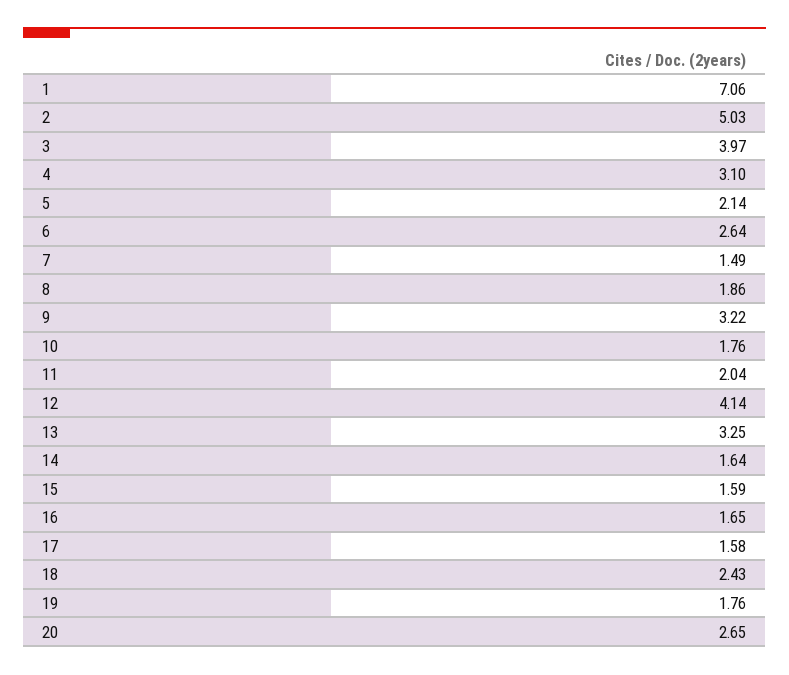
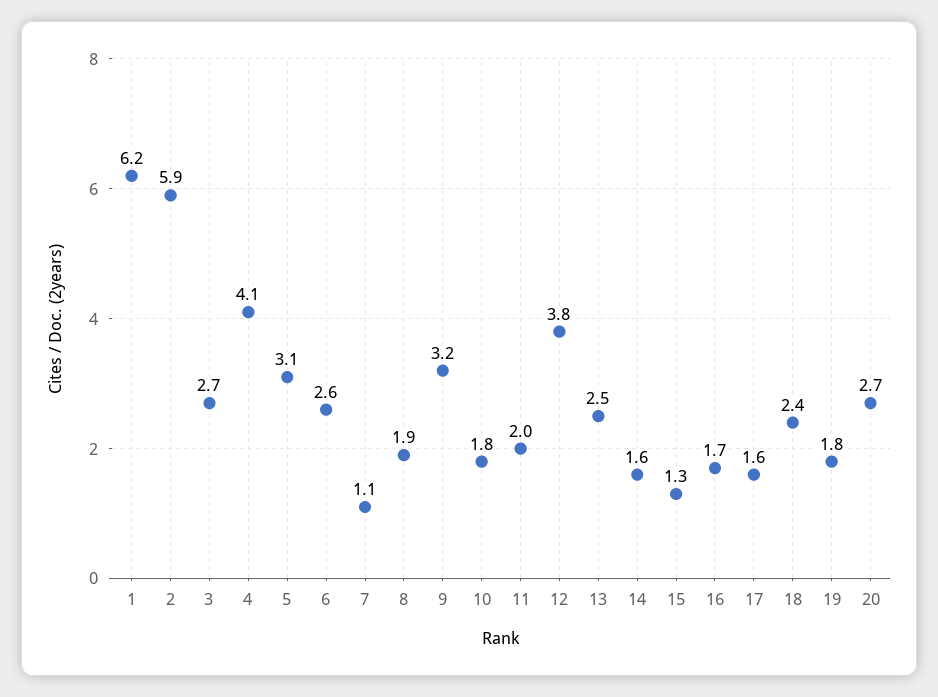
1: 7.06 -> 6.2
2: 5.03 -> 5.9
3: 3.97 -> 2.7
4: 3.1 -> 4.1
5: 2.14 -> 3.1
7: 1.49 -> 1.1
12: 4.14 -> 3.8
13: 3.25 -> 2.5
15: 1.59 -> 1.3

